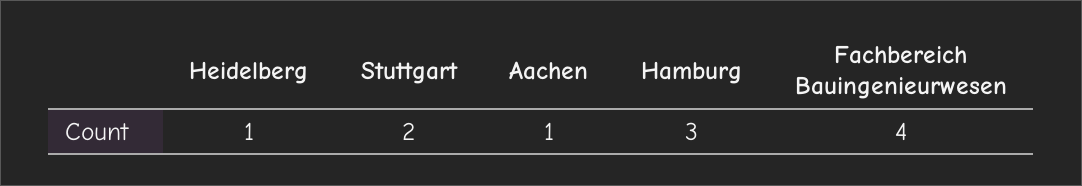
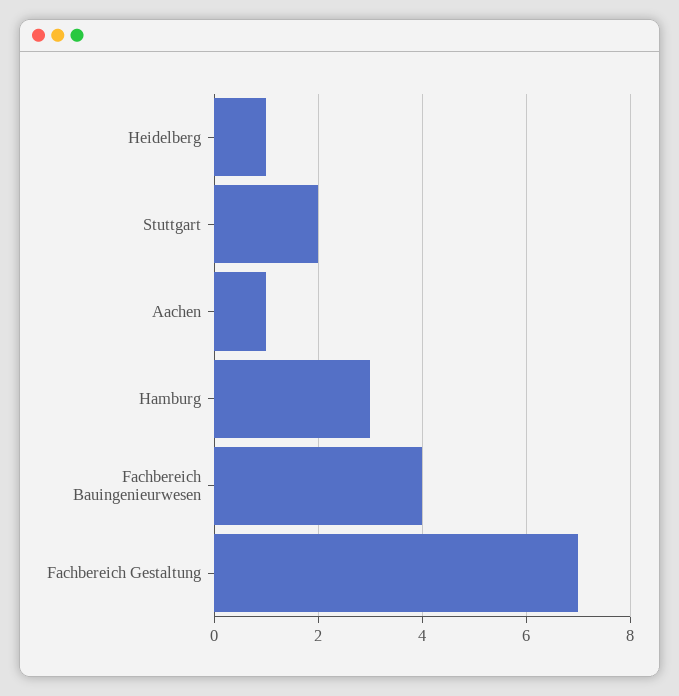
Fachbereich Gestaltung: none -> 7

